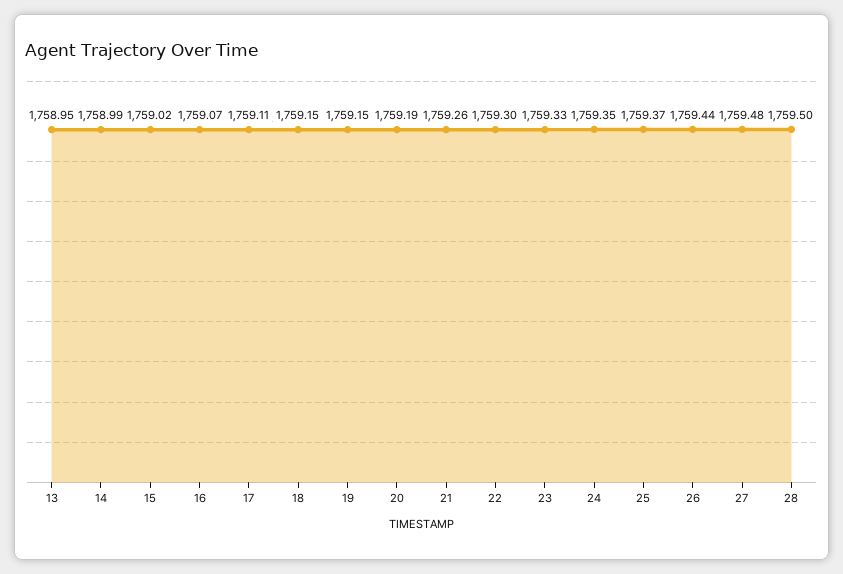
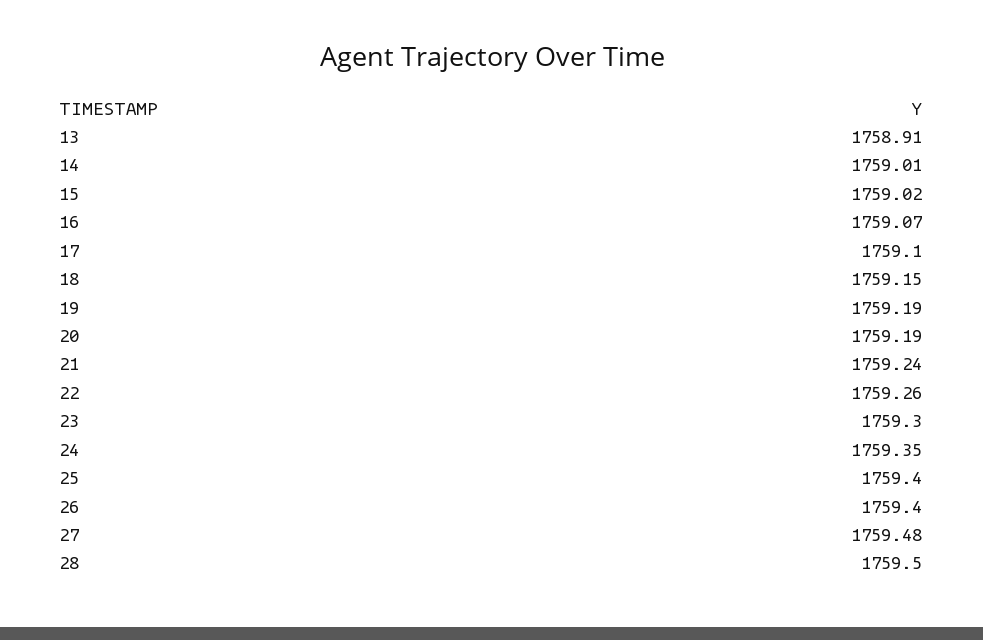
13: 1758.95 -> 1758.91
14: 1758.99 -> 1759.01
17: 1759.11 -> 1759.1
19: 1759.15 -> 1759.19
21: 1759.26 -> 1759.24
22: 1759.3 -> 1759.26
23: 1759.33 -> 1759.3
25: 1759.37 -> 1759.4
26: 1759.44 -> 1759.4

